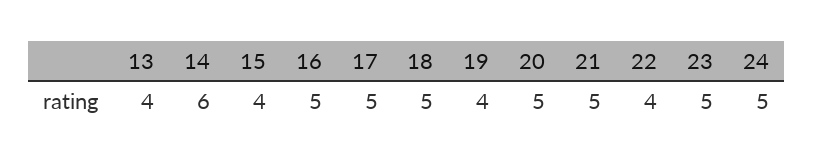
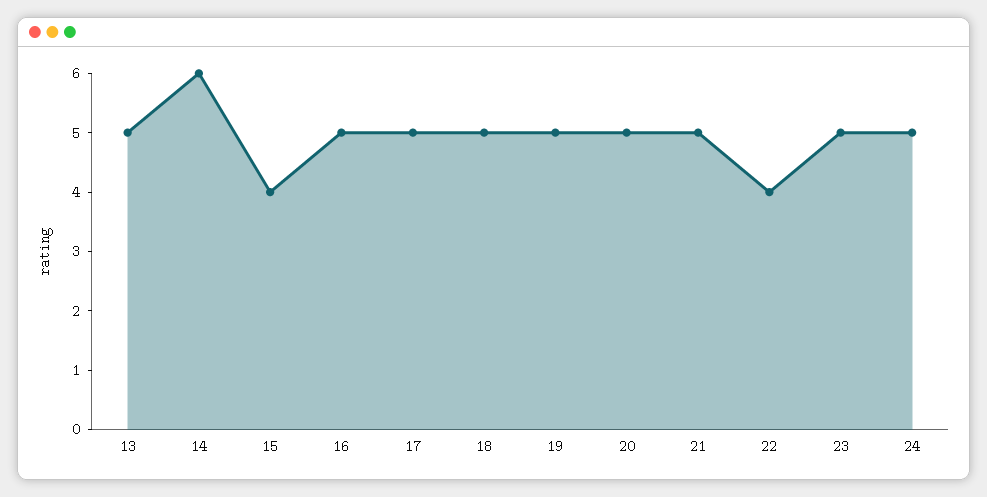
13: 4 -> 5
19: 4 -> 5

